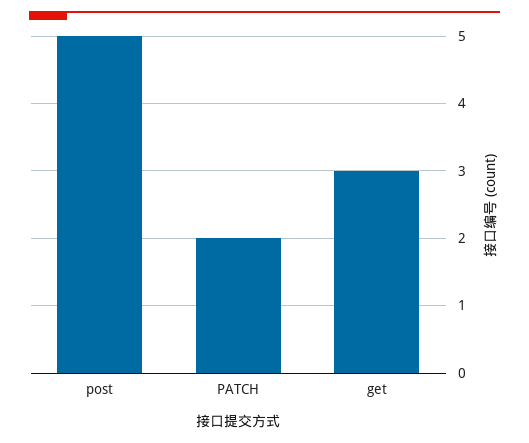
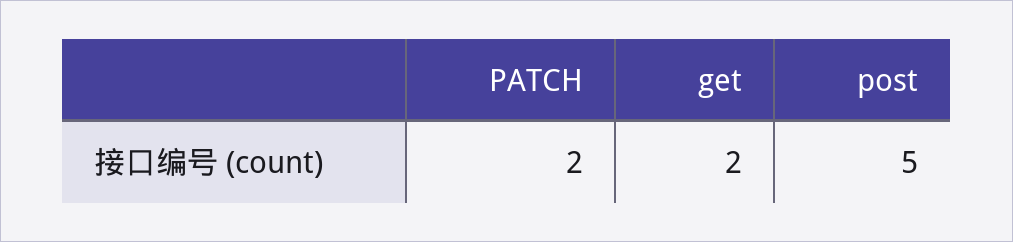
get: 3 -> 2

